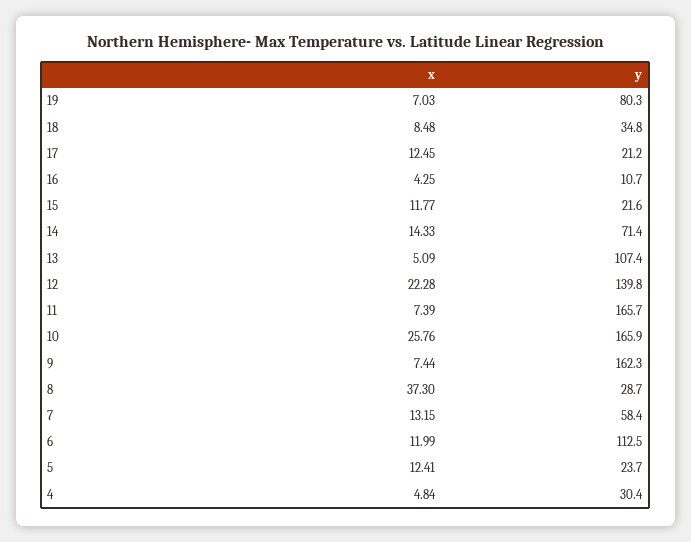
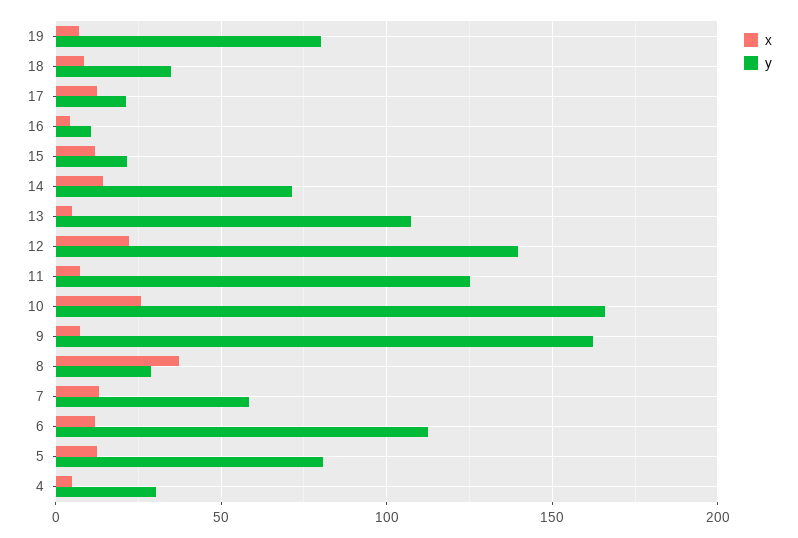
y, 11: 165.7 -> 125
y, 5: 23.7 -> 80

